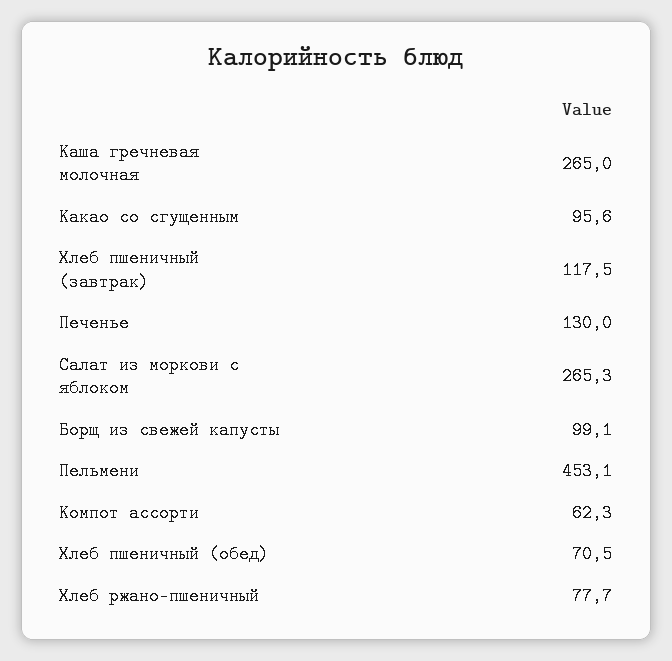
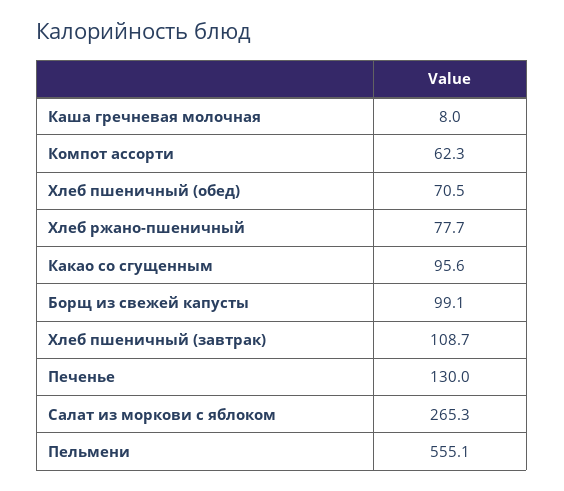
Каша гречневая молочная: 265 -> 8
Хлеб пшеничный (завтрак): 117.5 -> 108.7
Пельмени: 453.1 -> 555.1

